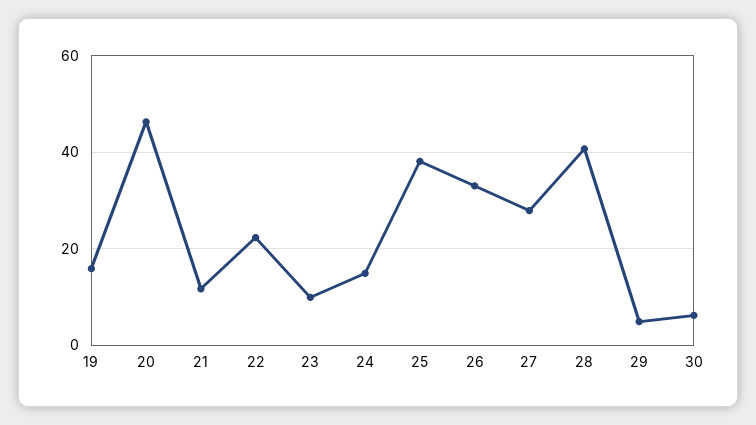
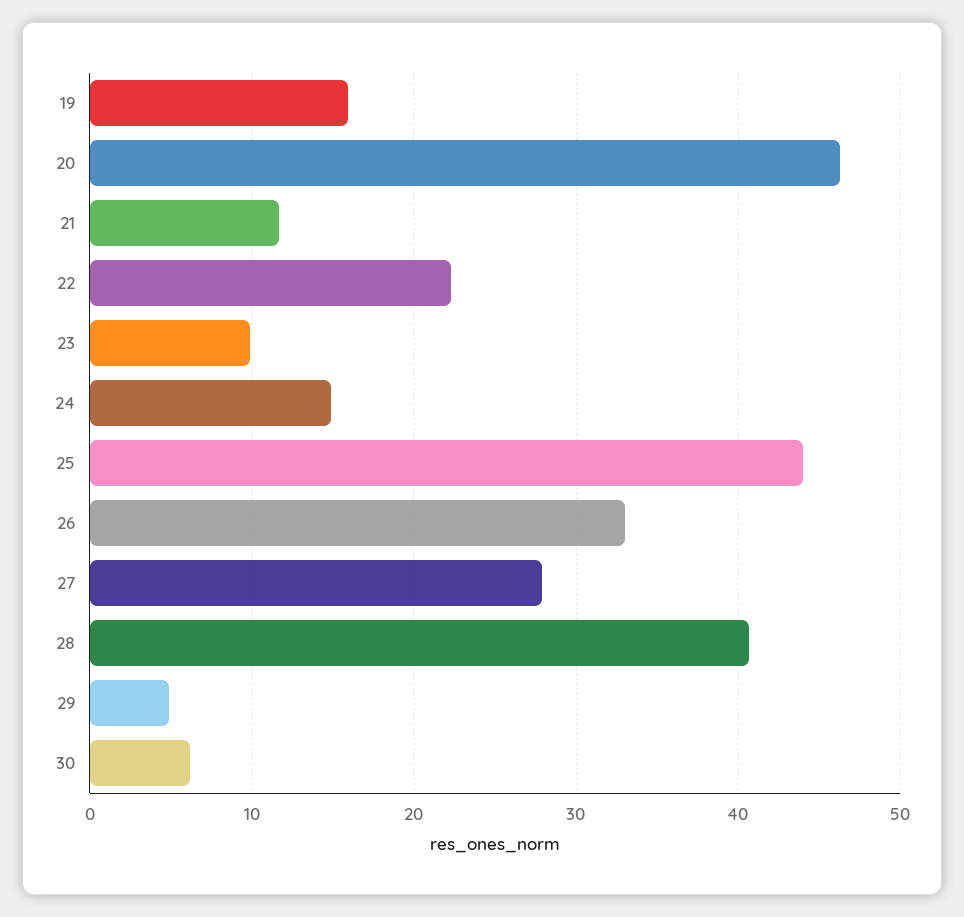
25: 38 -> 44

